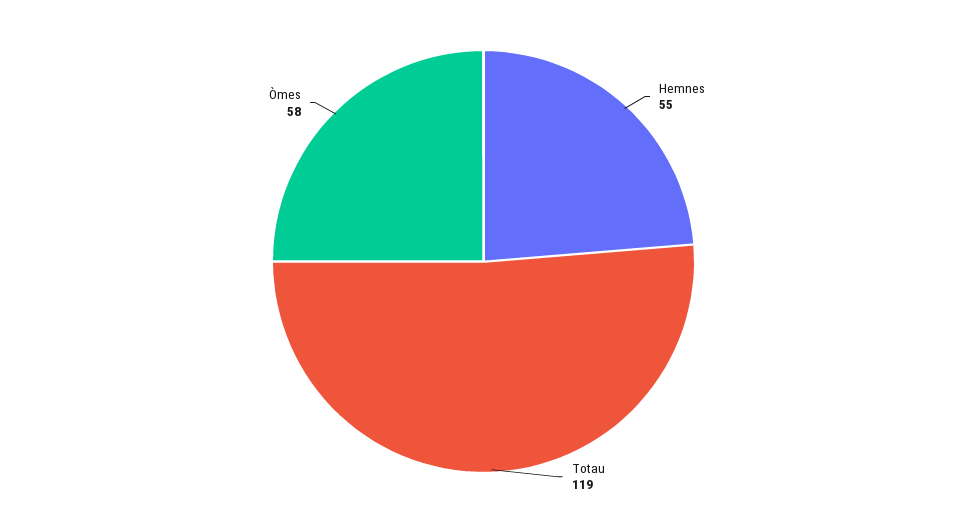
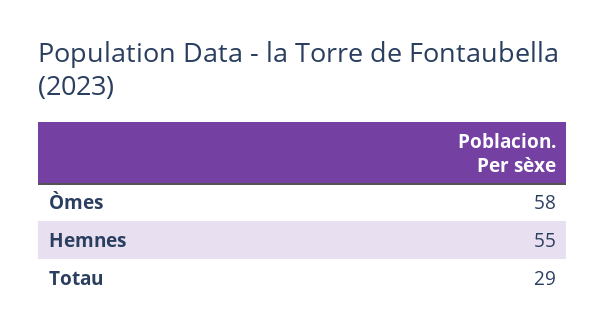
Totau: 119 -> 29

